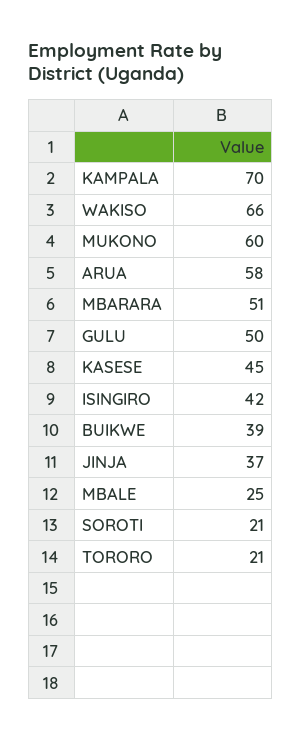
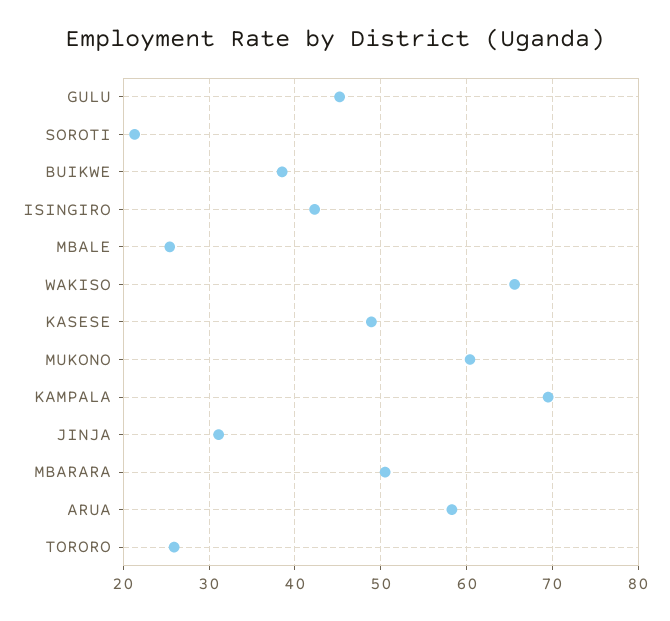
GULU: 50 -> 45
KASESE: 45 -> 49
JINJA: 37 -> 31
TORORO: 21 -> 26

